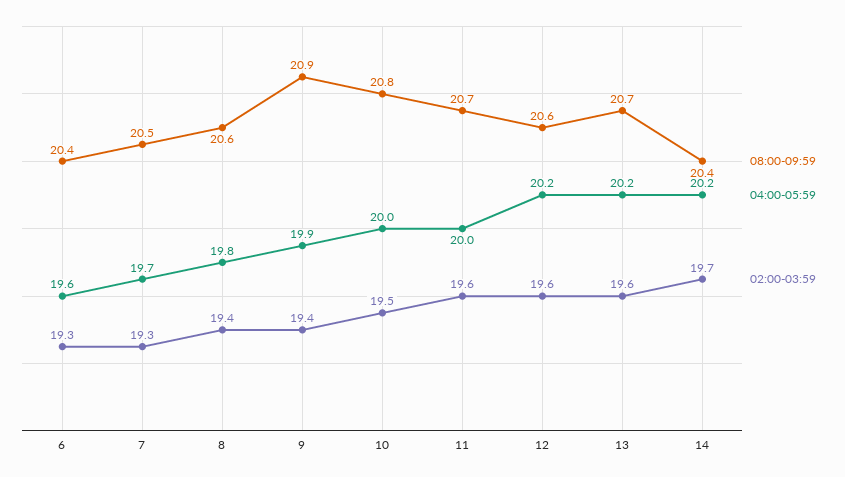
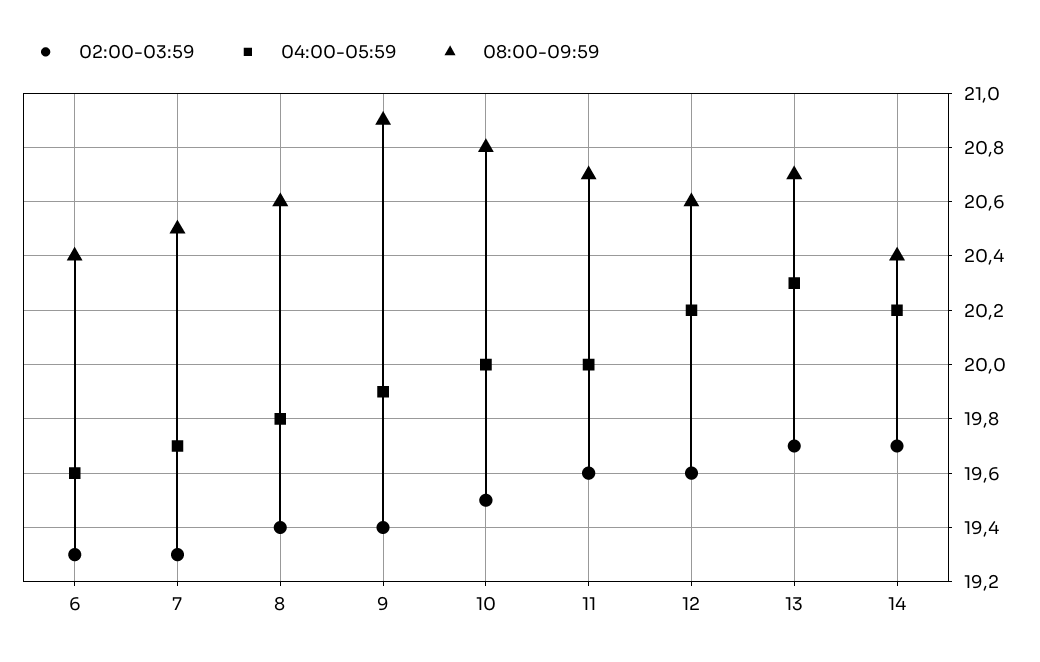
04:00-05:59, 13: 20.2 -> 20.3
02:00-03:59, 13: 19.6 -> 19.7

